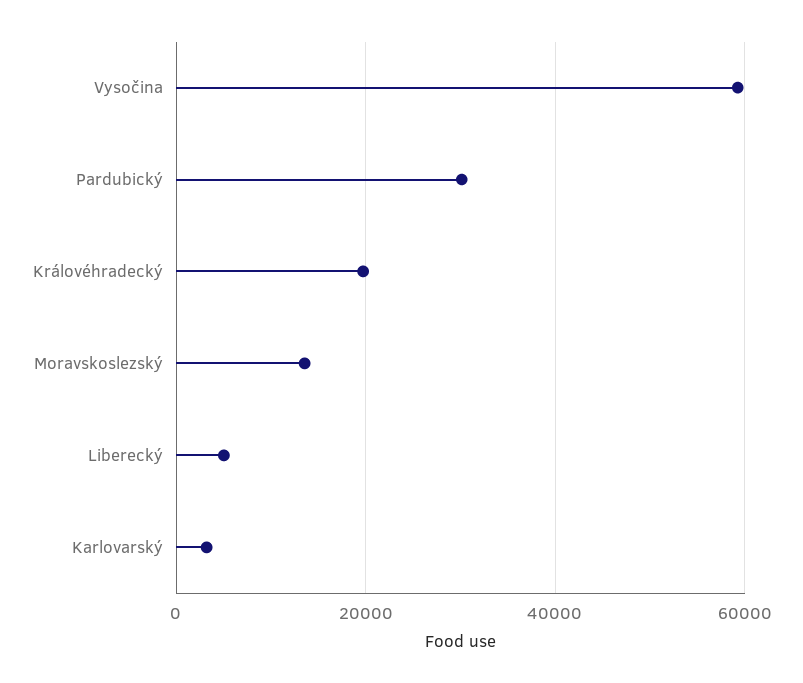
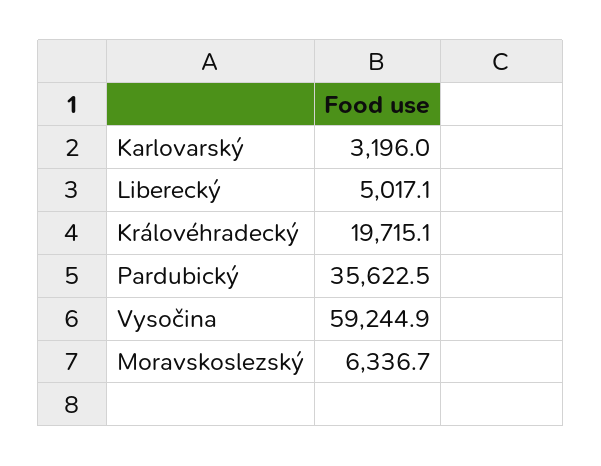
Pardubický: 30000 -> 35622.5
Moravskoslezský: 14000 -> 6336.7

